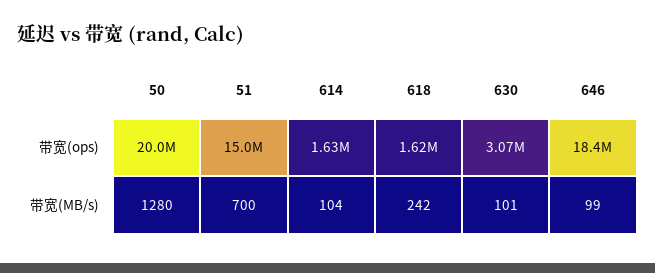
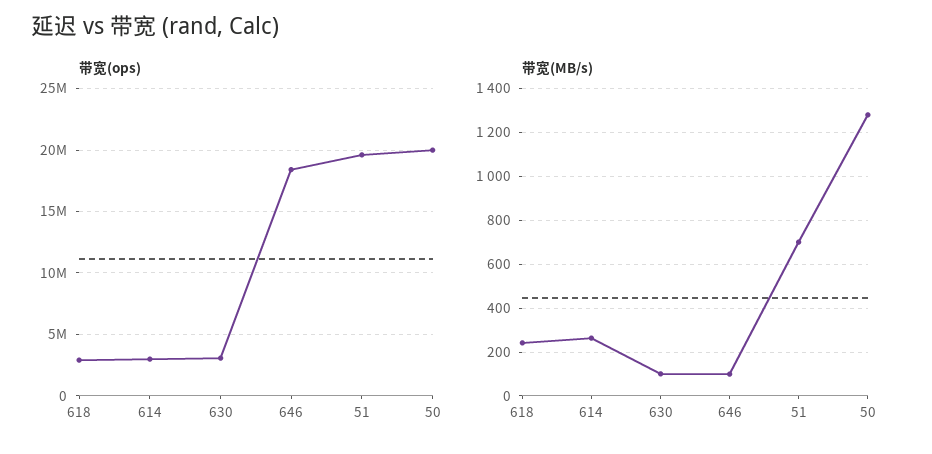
带宽(ops), 51: 15000000 -> 19500000
带宽(ops), 614: 1630000 -> 3000000
带宽(ops), 618: 1620000 -> 3000000
带宽(MB/s), 614: 104 -> 250

